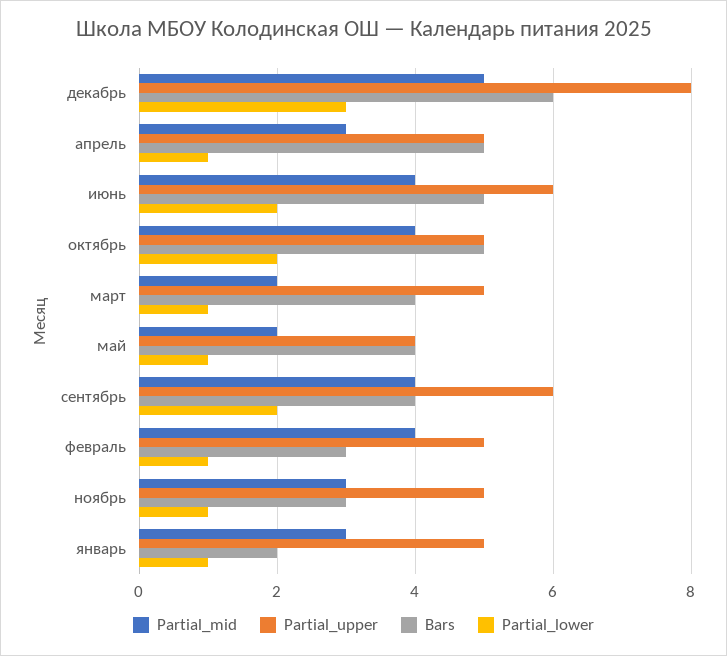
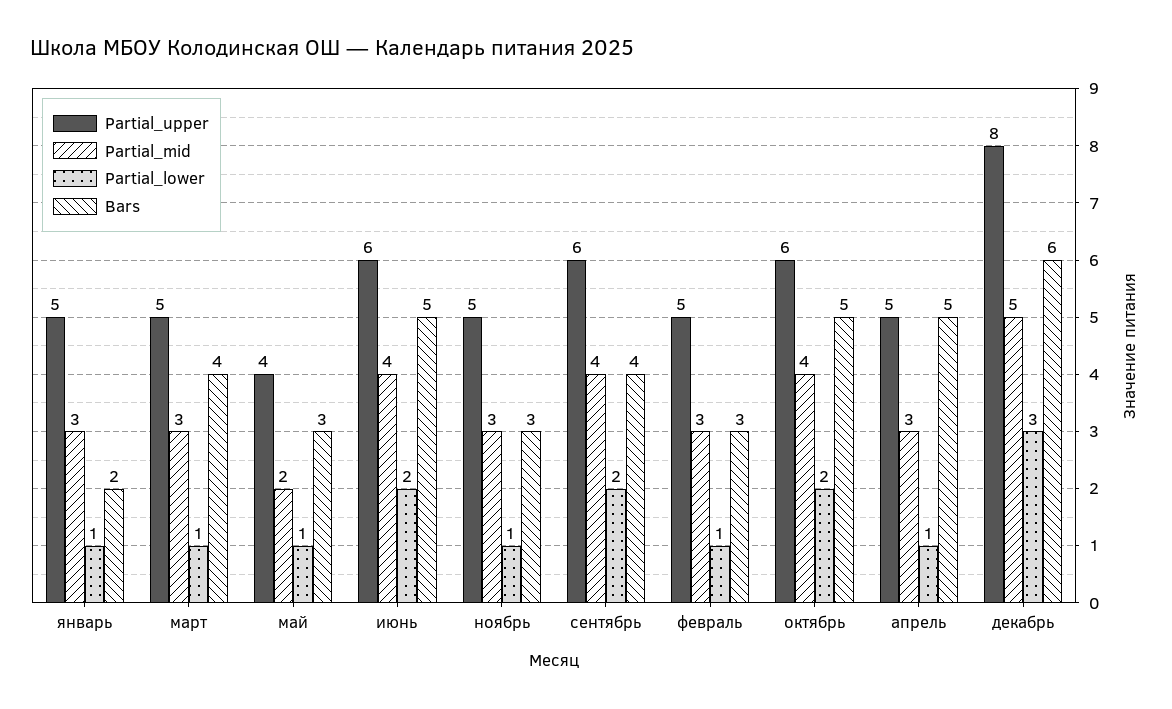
Partial_upper, октябрь: 5 -> 6
Partial_mid, март: 2 -> 3
Bars, май: 4 -> 3
Partial_mid, февраль: 4 -> 3

